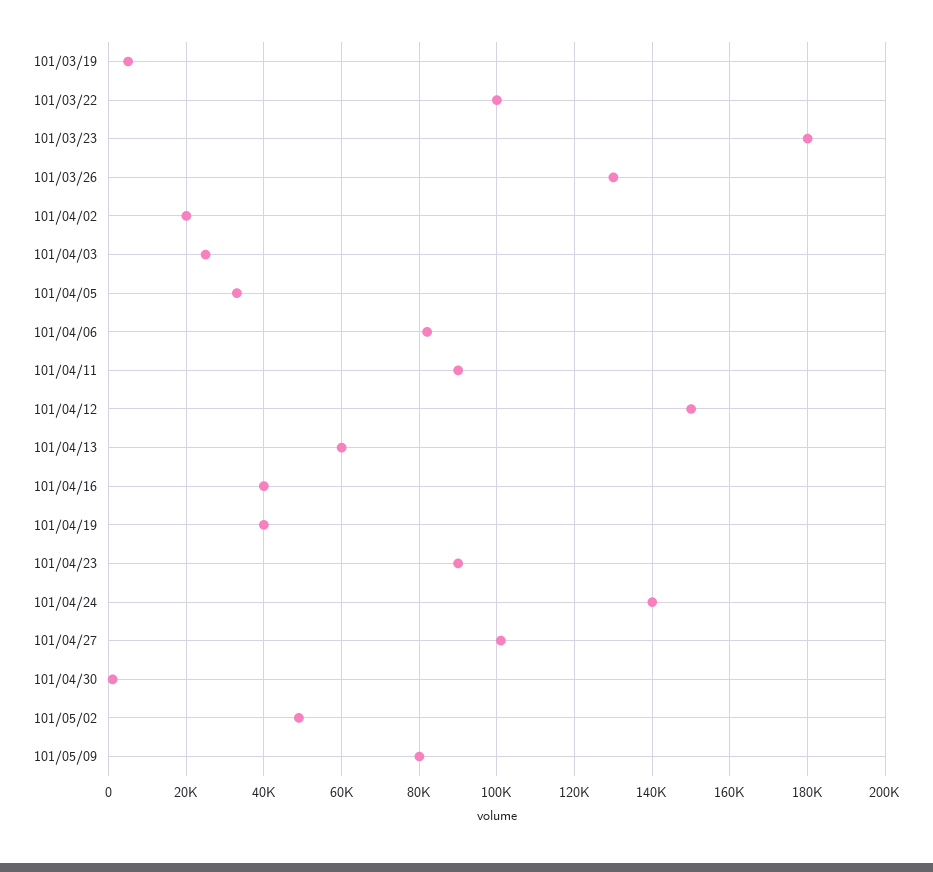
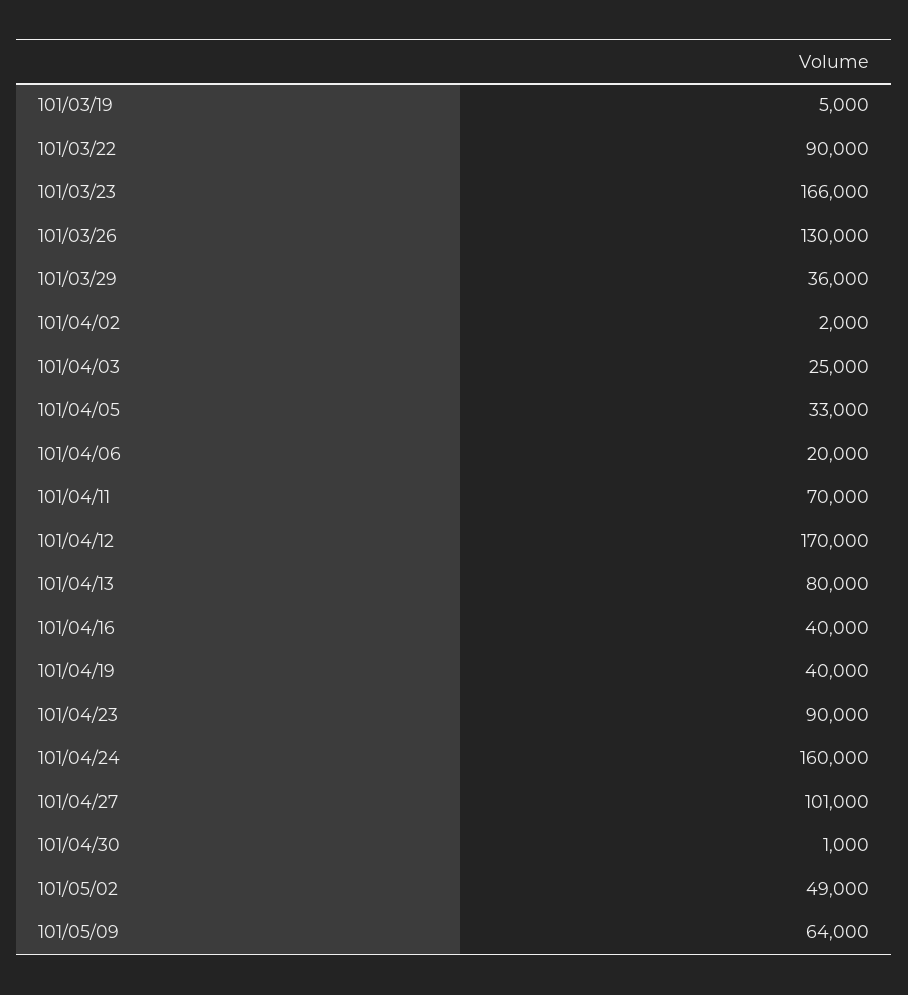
101/03/22: 100000 -> 90000
101/03/23: 180000 -> 166000
101/04/02: 20000 -> 2000
101/04/06: 82000 -> 20000
101/04/11: 90000 -> 70000
101/04/12: 150000 -> 170000
101/04/13: 60000 -> 80000
101/04/24: 140000 -> 160000
101/05/09: 80000 -> 64000
101/03/29: none -> 36000

